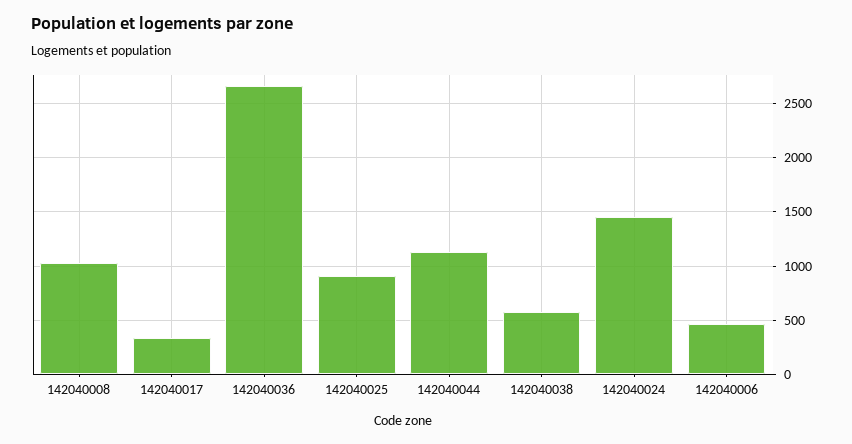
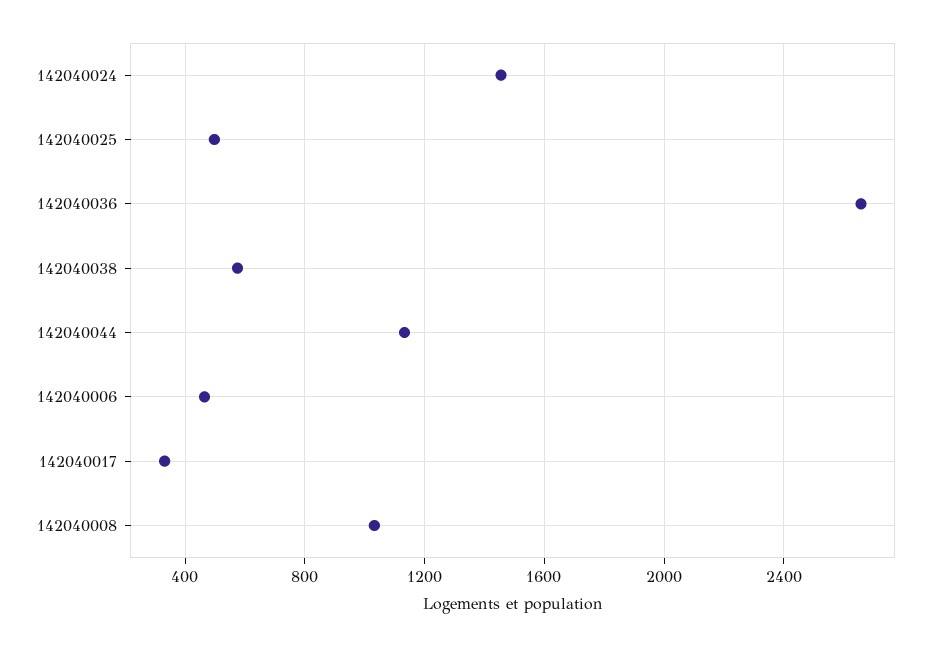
142040025: 900 -> 500

